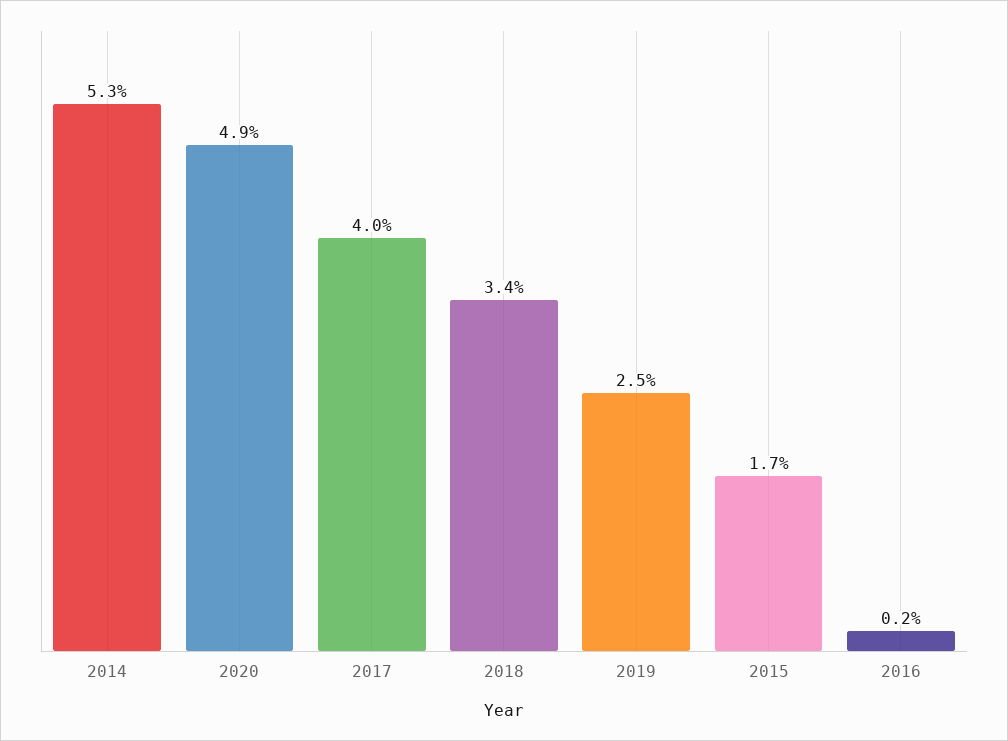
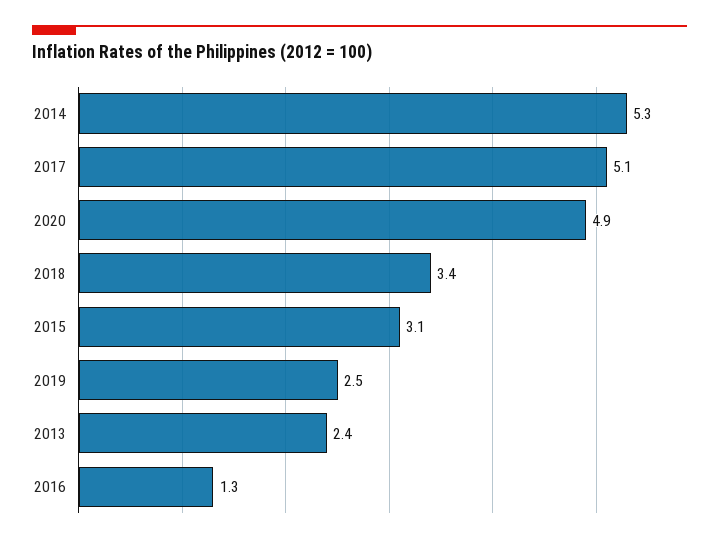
2017: 4 -> 5.1
2015: 1.7 -> 3.1
2016: 0.2 -> 1.3
2013: none -> 2.4

